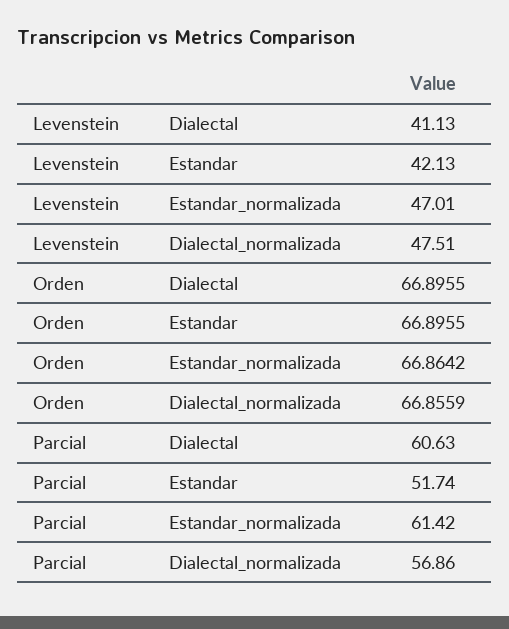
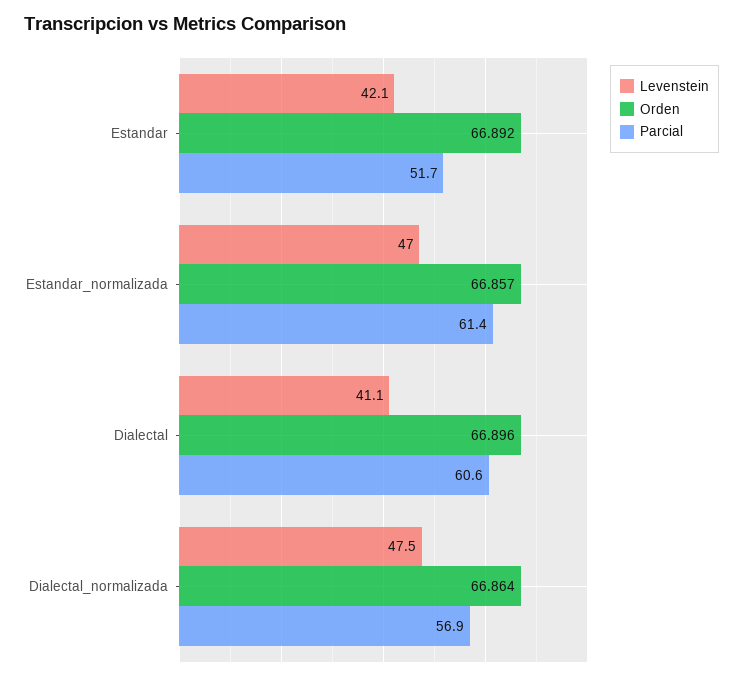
Orden, Estandar: 66.8955 -> 66.892
Orden, Estandar_normalizada: 66.8642 -> 66.857
Orden, Dialectal_normalizada: 66.8559 -> 66.864

